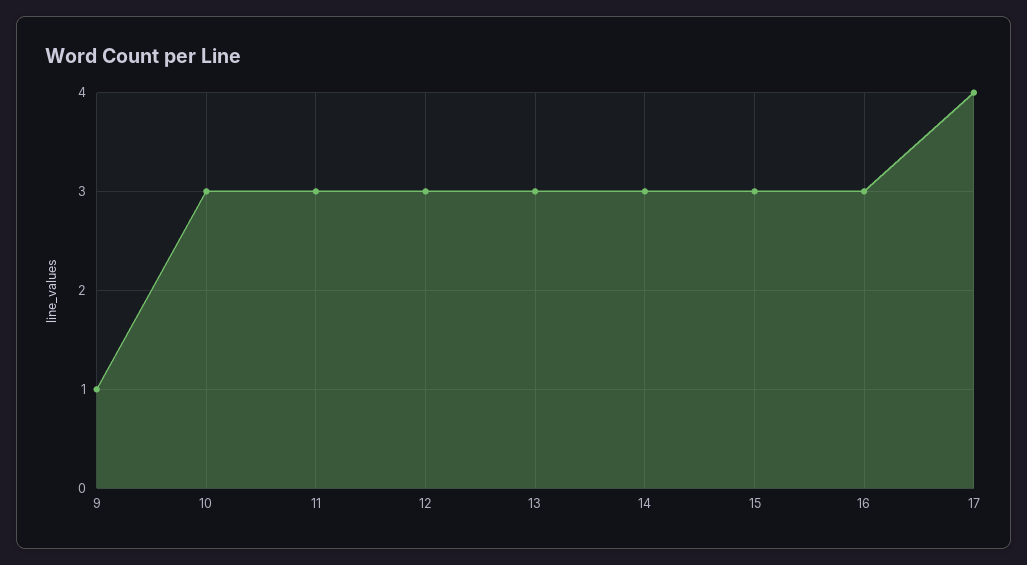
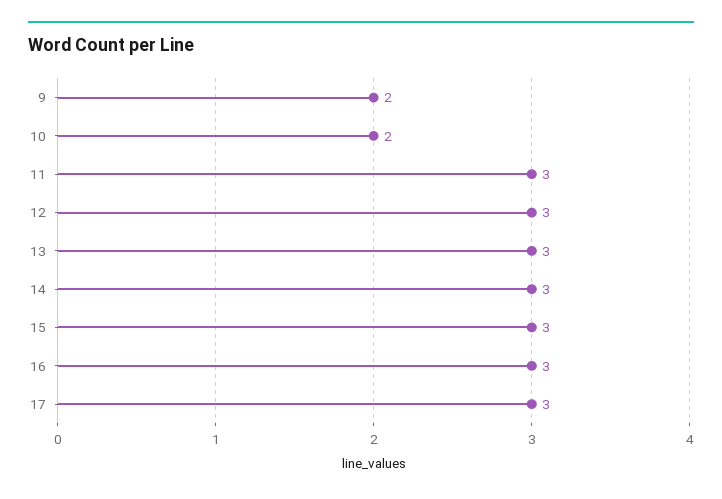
9: 1 -> 2
10: 3 -> 2
17: 4 -> 3

